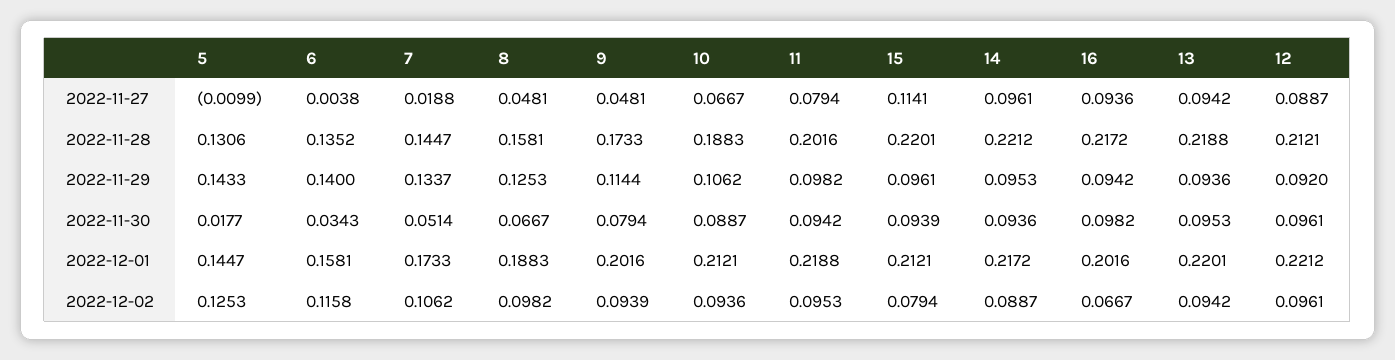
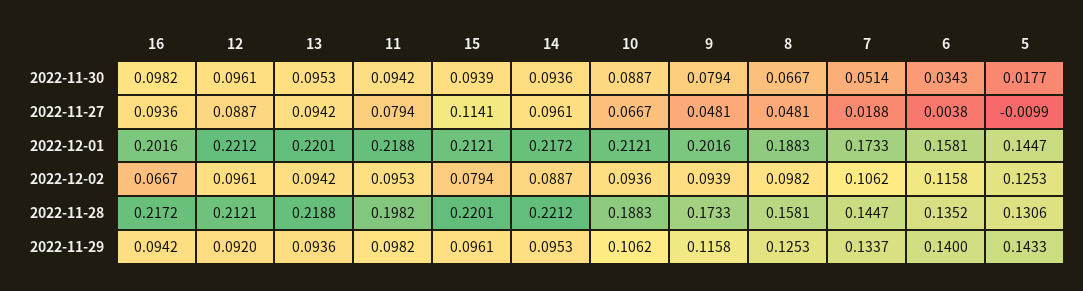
11, 2022-11-28: 0.2016 -> 0.1982
9, 2022-11-29: 0.1144 -> 0.1158

